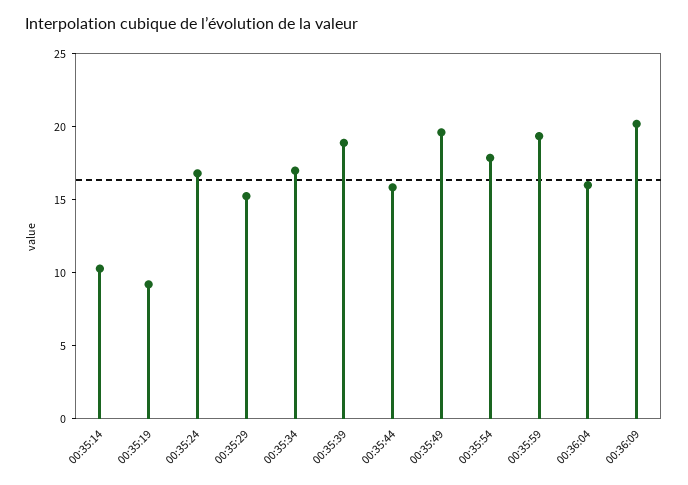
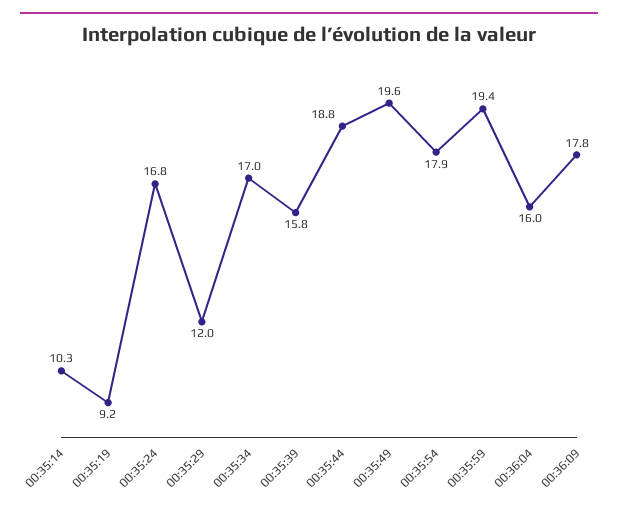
00:35:29: 15 -> 12
00:35:39: 19 -> 15.8
00:35:44: 16 -> 18.8
00:36:09: 20 -> 17.8

